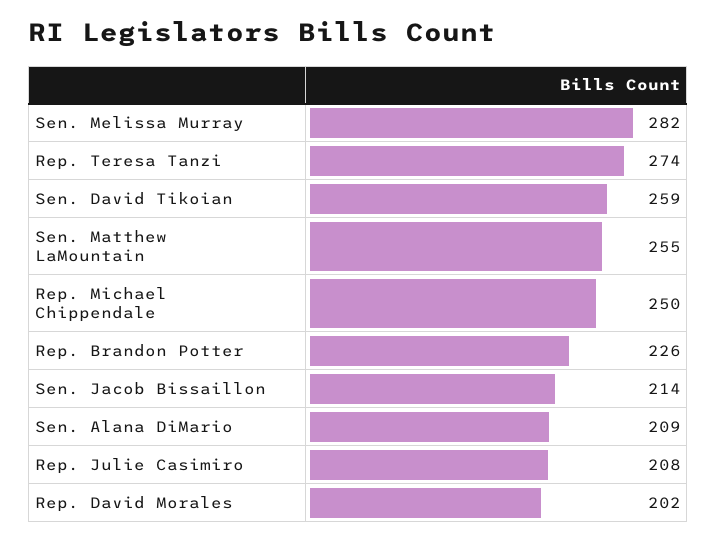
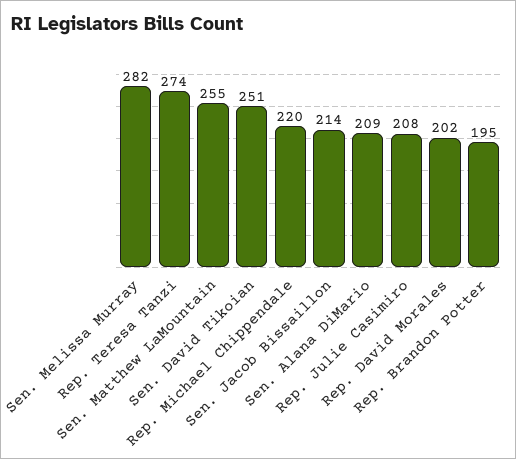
Sen. David Tikoian: 259 -> 251
Rep. Michael Chippendale: 250 -> 220
Rep. Brandon Potter: 226 -> 195

